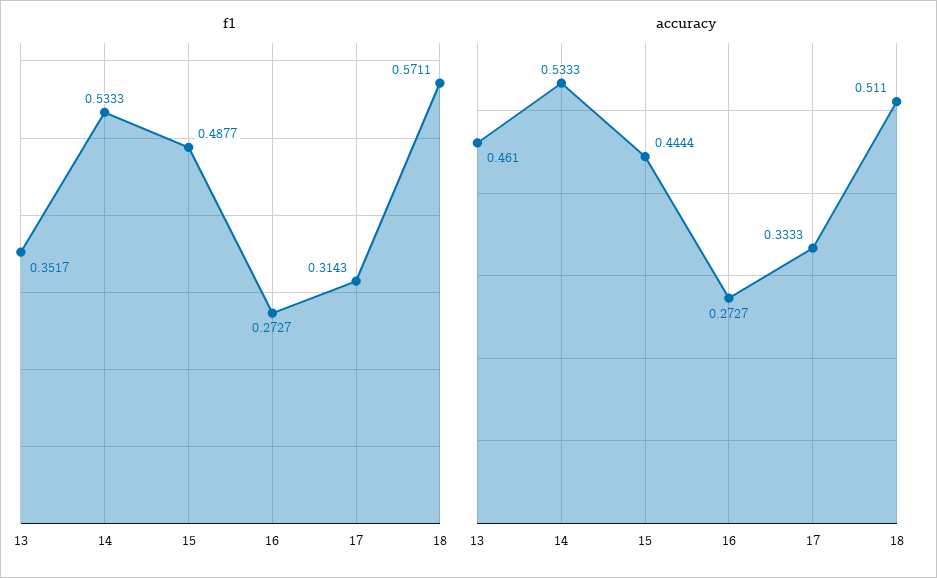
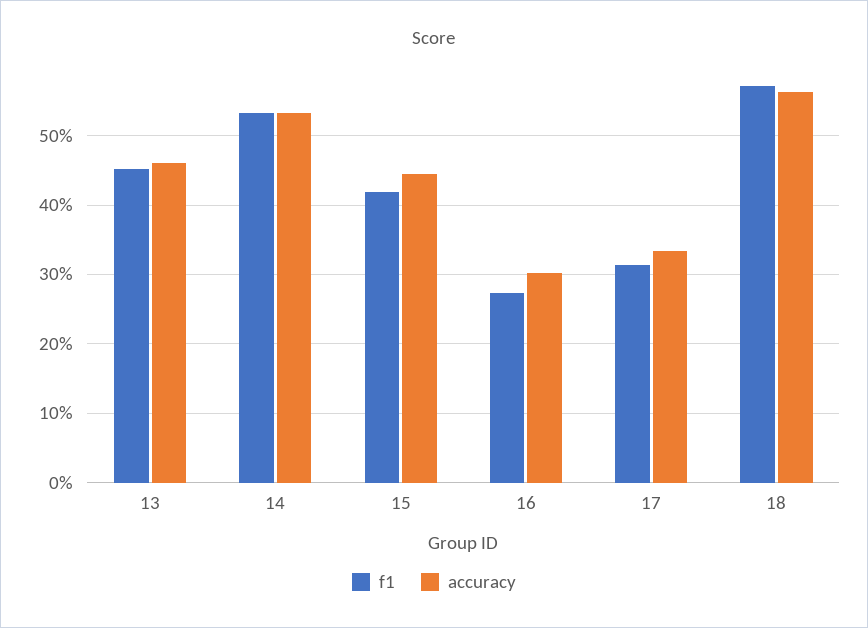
f1, 13: 0.3517 -> 0.45
f1, 15: 0.4877 -> 0.42
accuracy, 16: 0.2727 -> 0.3
accuracy, 18: 0.511 -> 0.56

